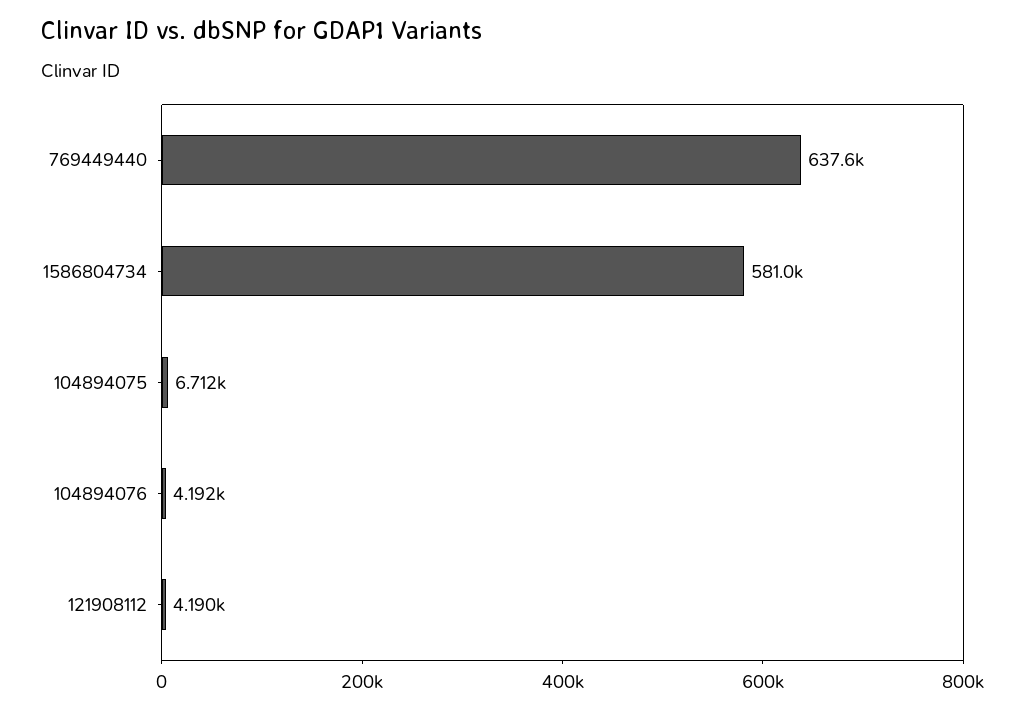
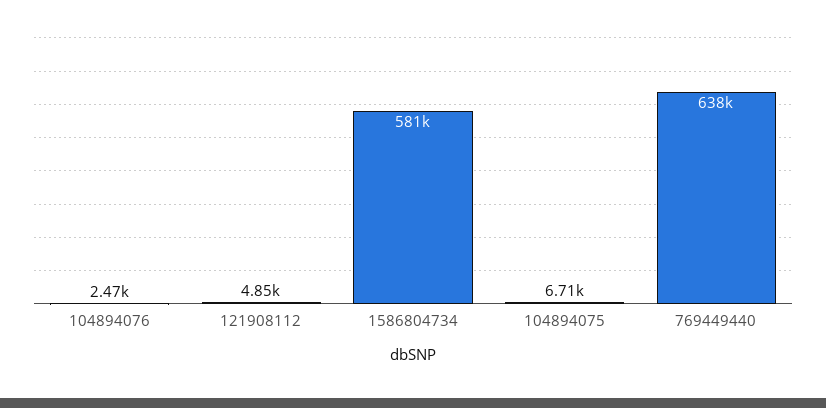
104894076: 4192 -> 2470
121908112: 4190 -> 4850

